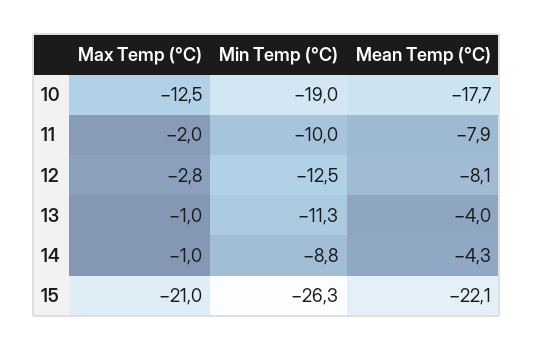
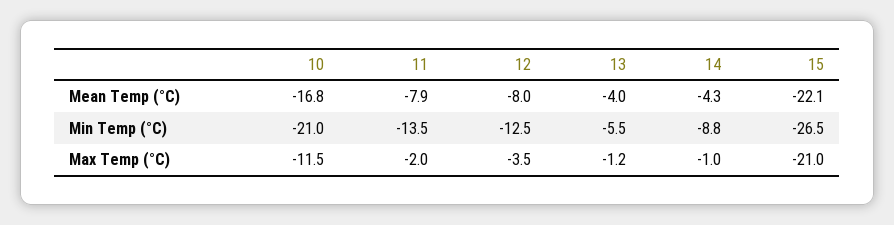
Max Temp (°C), 10: -12.5 -> -11.5
Min Temp (°C), 10: -19 -> -21
Mean Temp (°C), 10: -17.7 -> -16.8
Min Temp (°C), 11: -10 -> -13.5
Max Temp (°C), 12: -2.8 -> -3.5
Mean Temp (°C), 12: -8.1 -> -8
Max Temp (°C), 13: -1 -> -1.2
Min Temp (°C), 13: -11.3 -> -5.5
Min Temp (°C), 15: -26.3 -> -26.5

